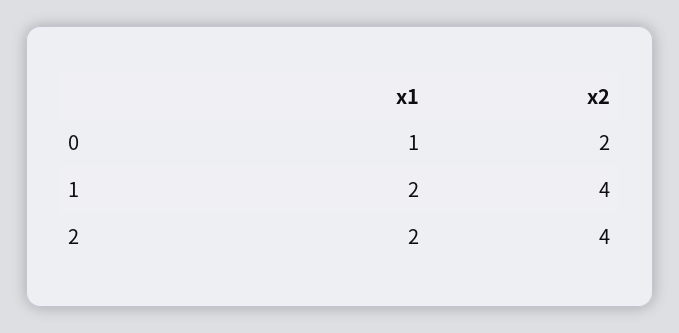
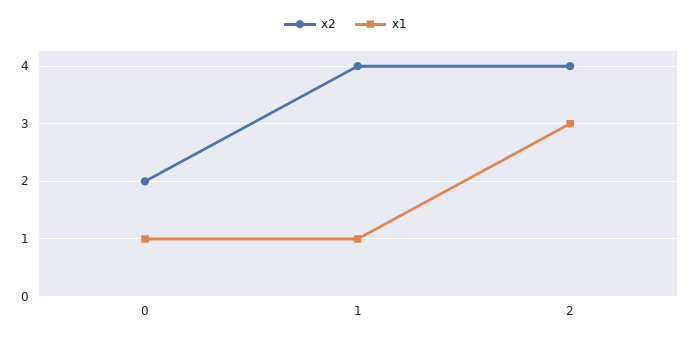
x1, 1: 2 -> 1
x1, 2: 2 -> 3

